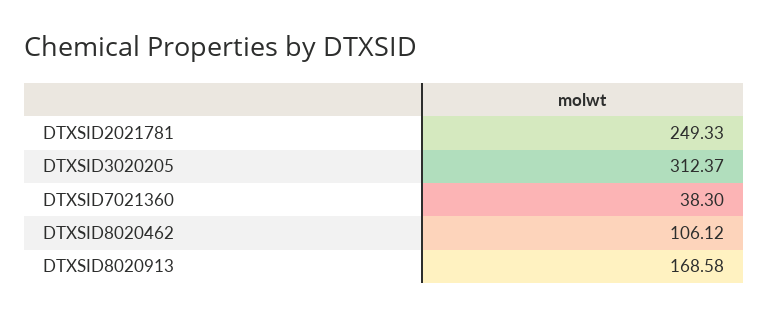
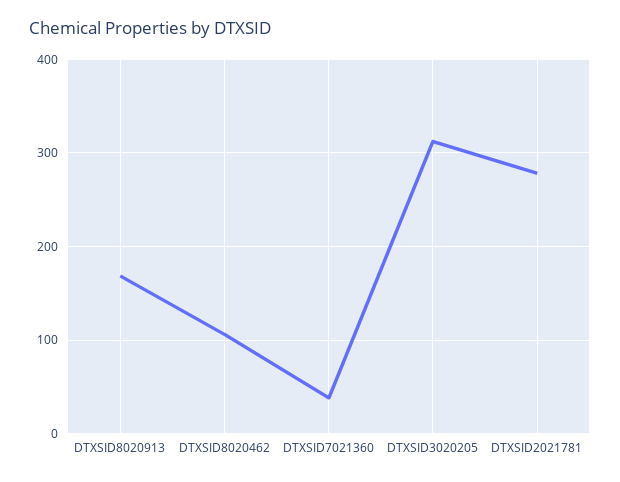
DTXSID2021781: 249.33 -> 280

